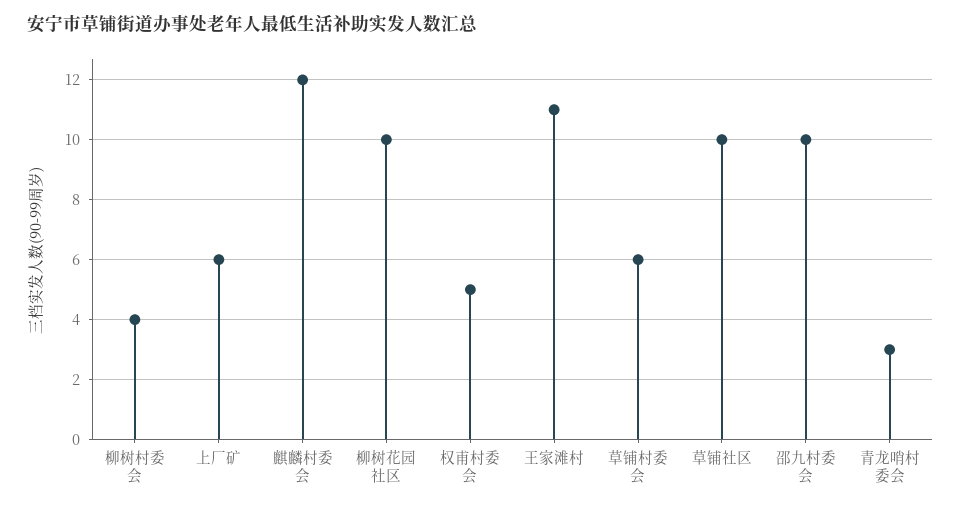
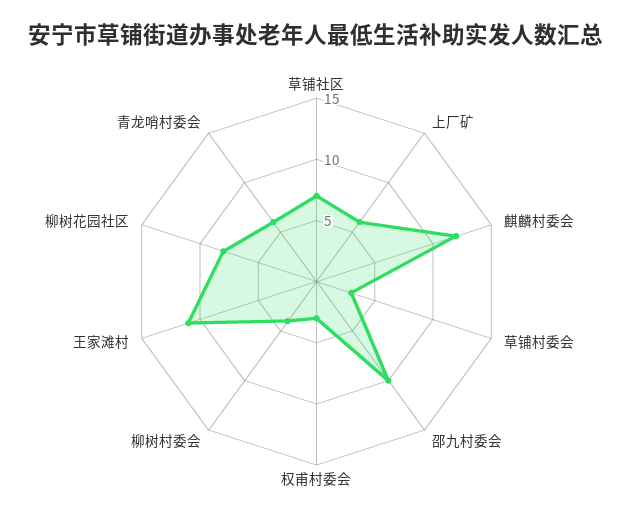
柳树花园社区: 10 -> 8
权甫村委会: 5 -> 3
草铺村委会: 6 -> 3
草铺社区: 10 -> 7
青龙哨村委会: 3 -> 6

